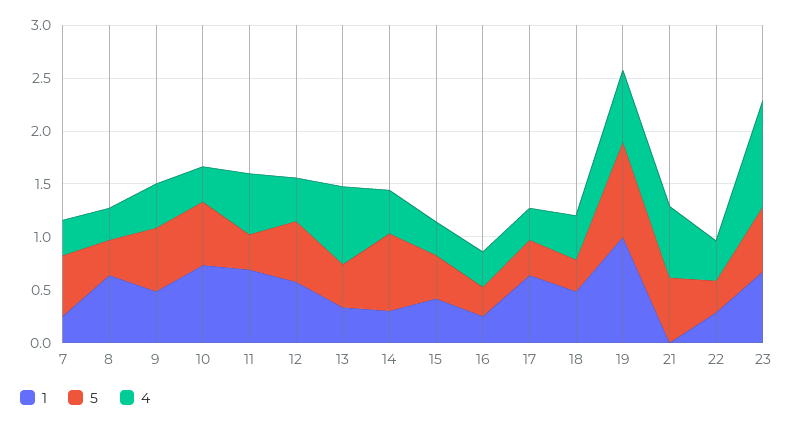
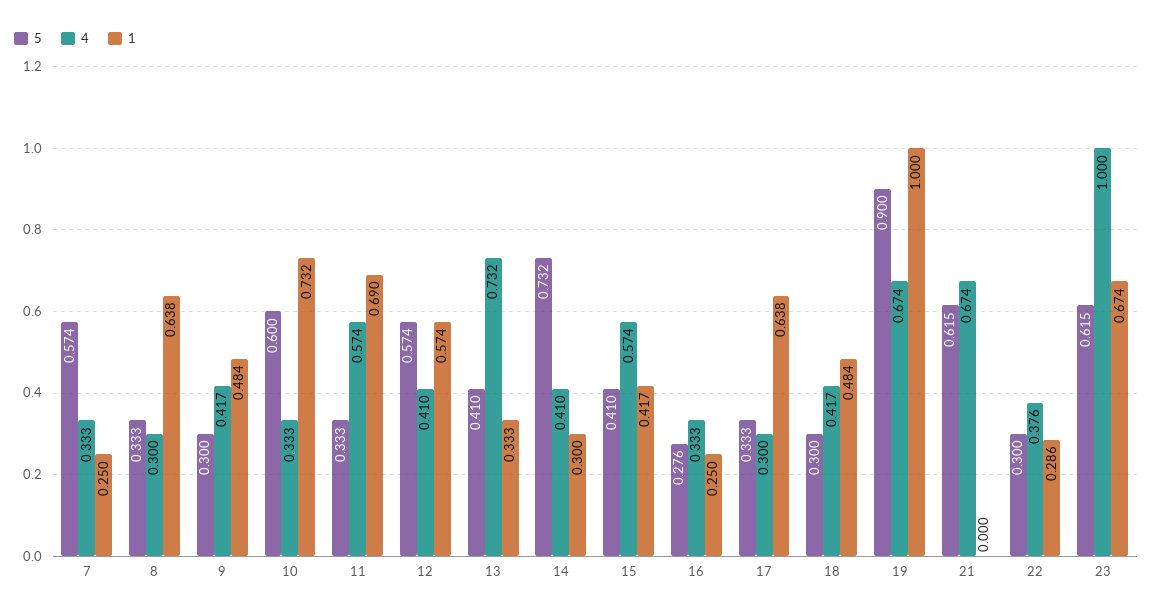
5, 9: 0.6 -> 0.3
4, 15: 0.3 -> 0.574

